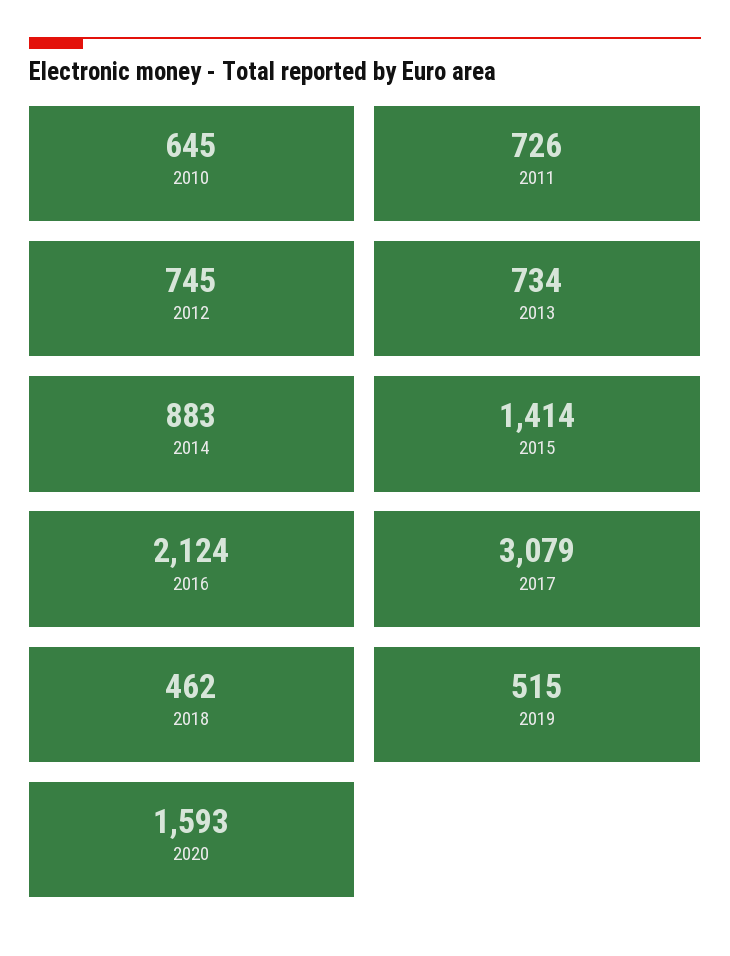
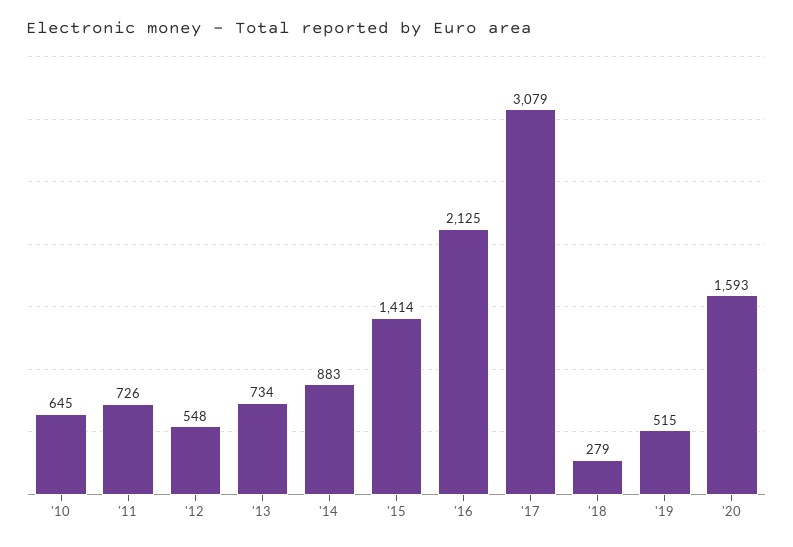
2012: 745 -> 548
2016: 2124 -> 2125
2018: 462 -> 279

